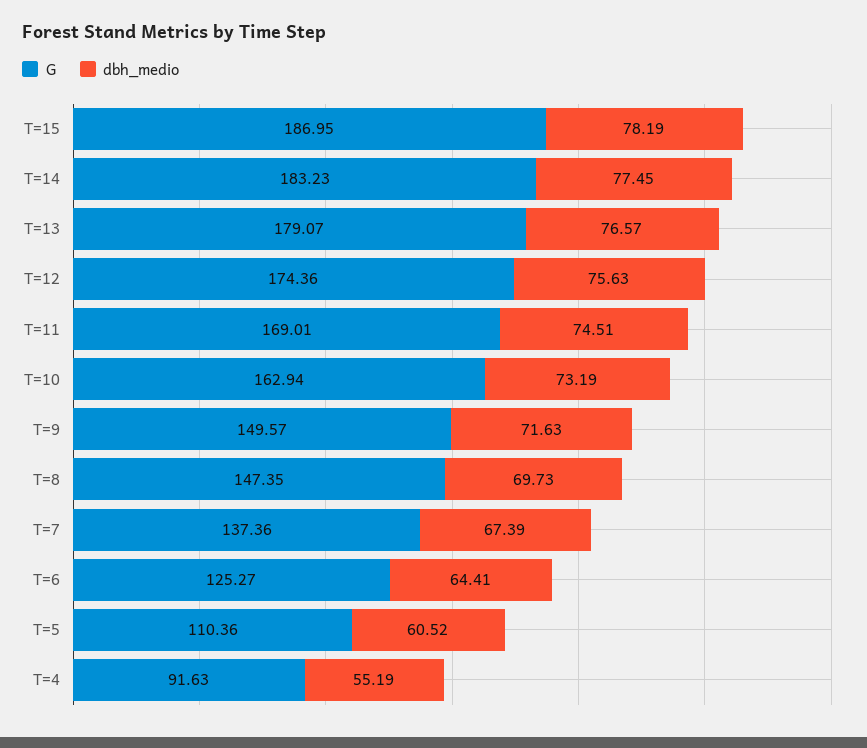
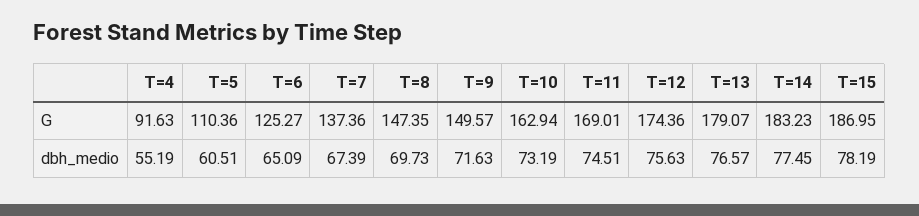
dbh_medio, T=6: 64.41 -> 65.09
dbh_medio, T=5: 60.52 -> 60.51

